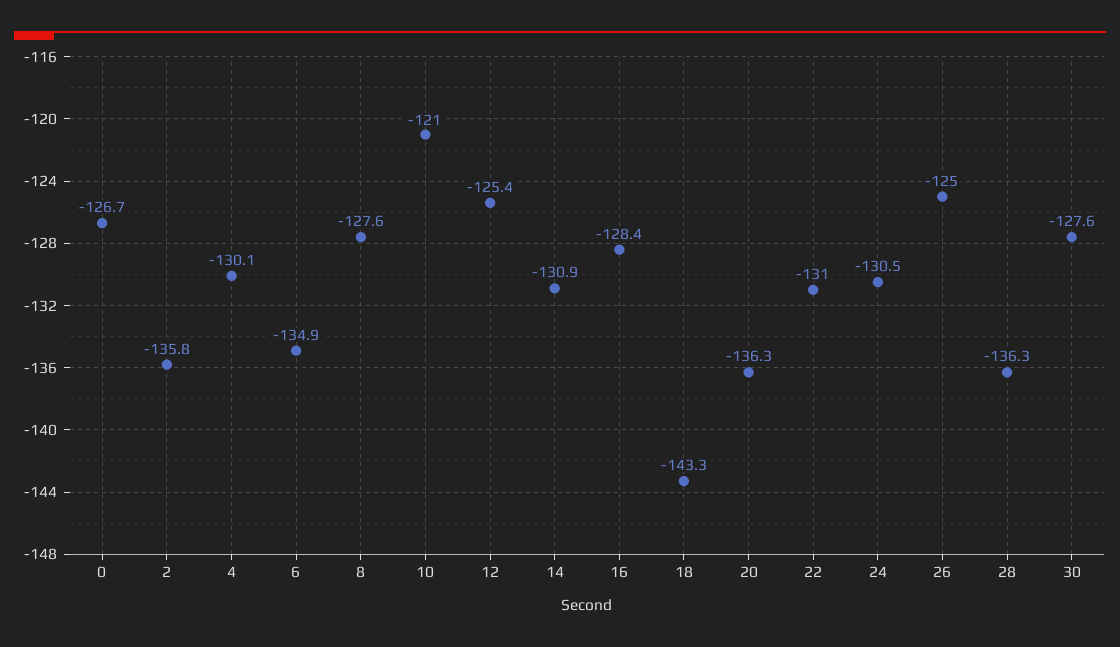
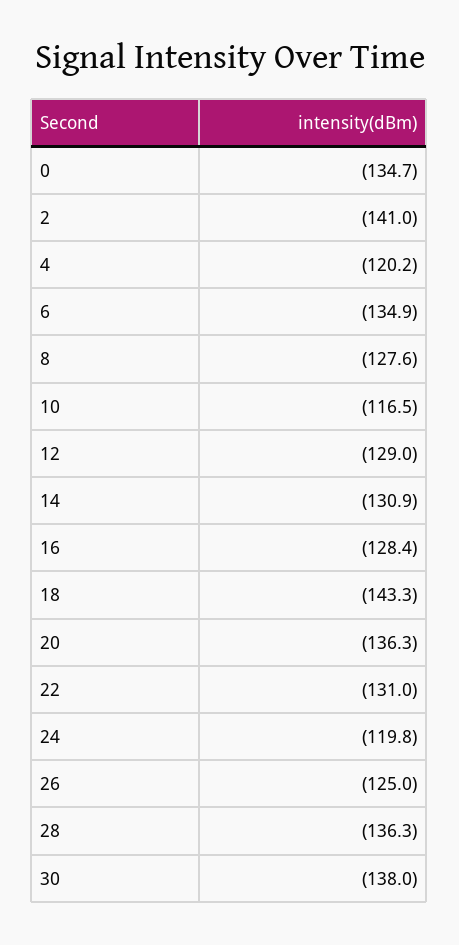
0: -126.7 -> -134.7
2: -135.8 -> -141
4: -130.1 -> -120.2
10: -121 -> -116.5
12: -125.4 -> -129
24: -130.5 -> -119.8
30: -127.6 -> -138

